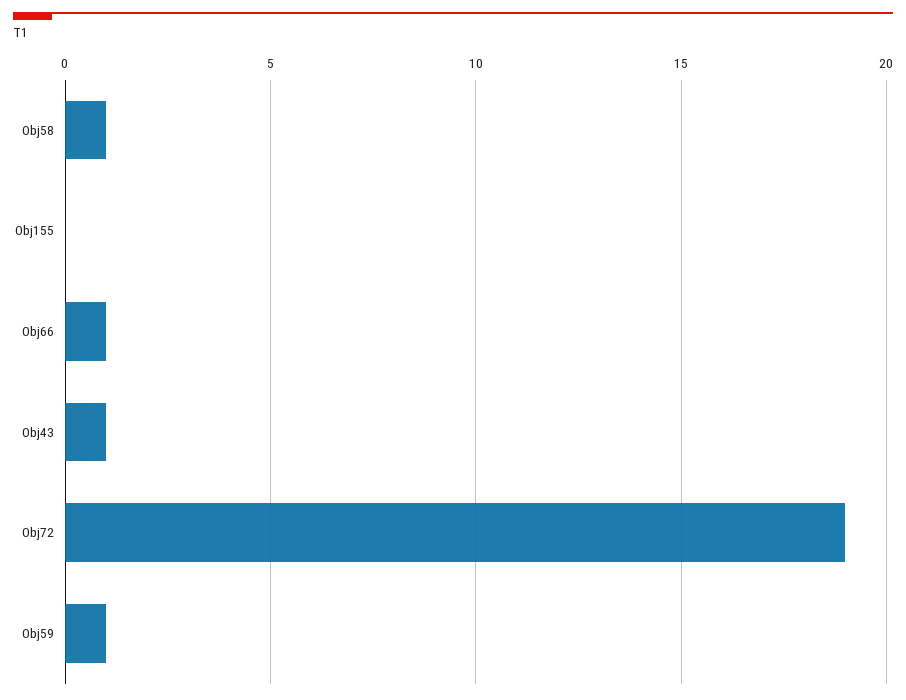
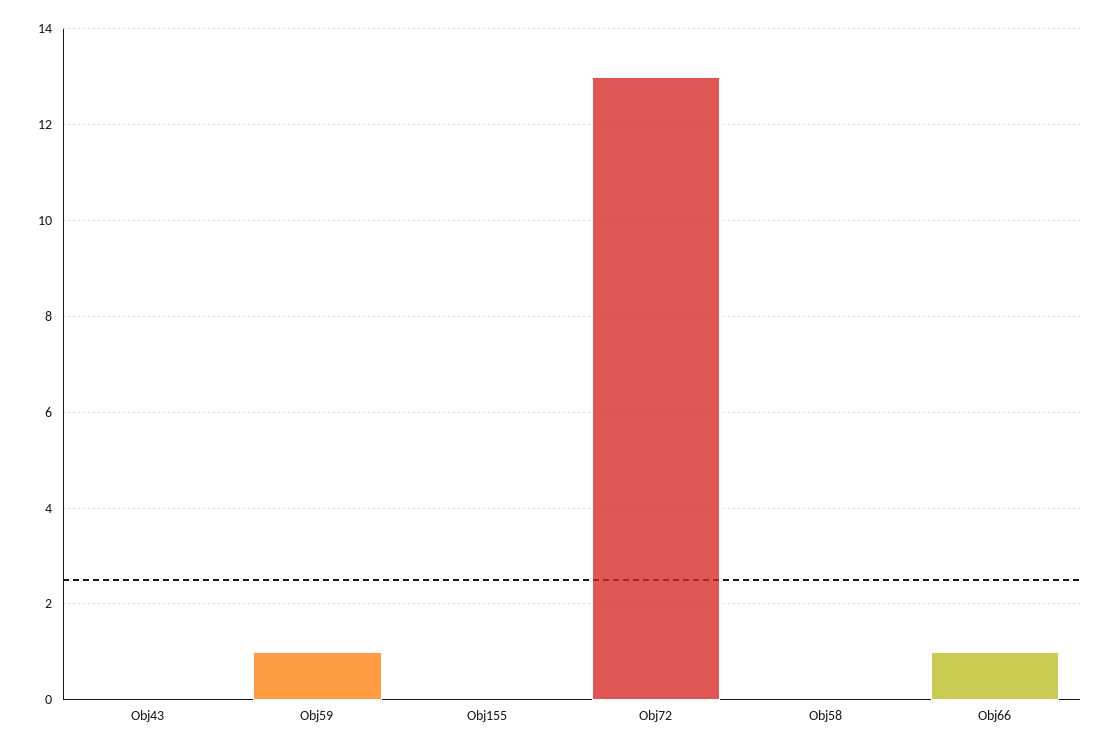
Obj58: 1 -> 0
Obj43: 1 -> 0
Obj72: 19 -> 13

